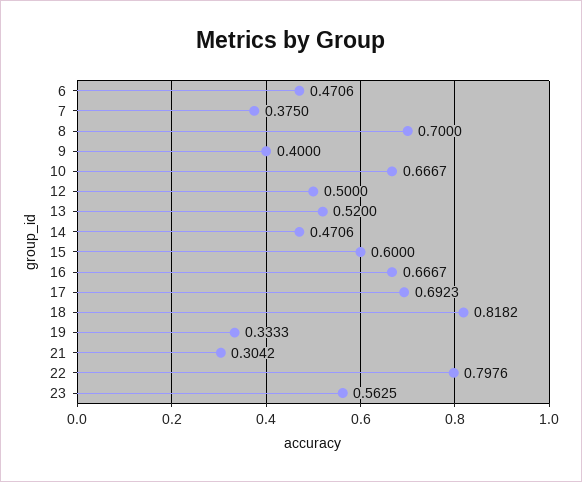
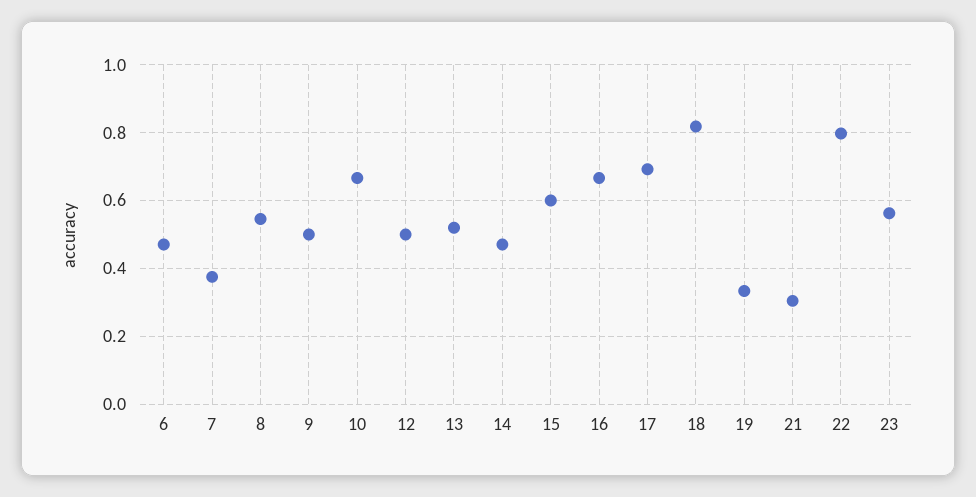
8: 0.7 -> 0.54
9: 0.4 -> 0.5

